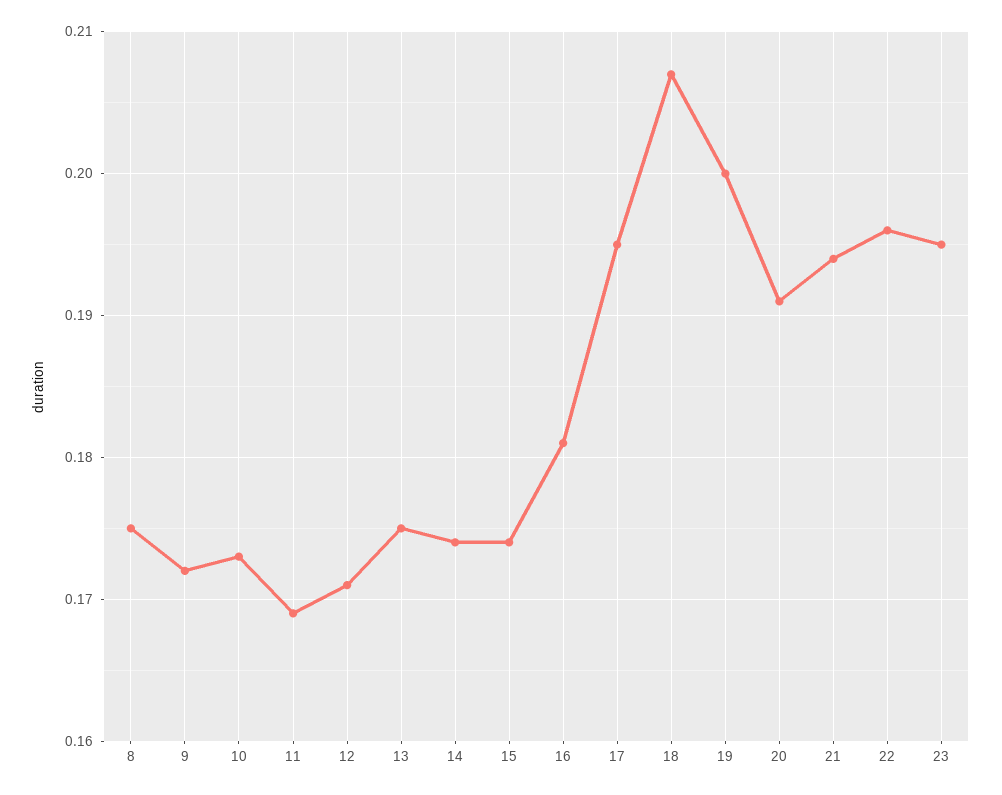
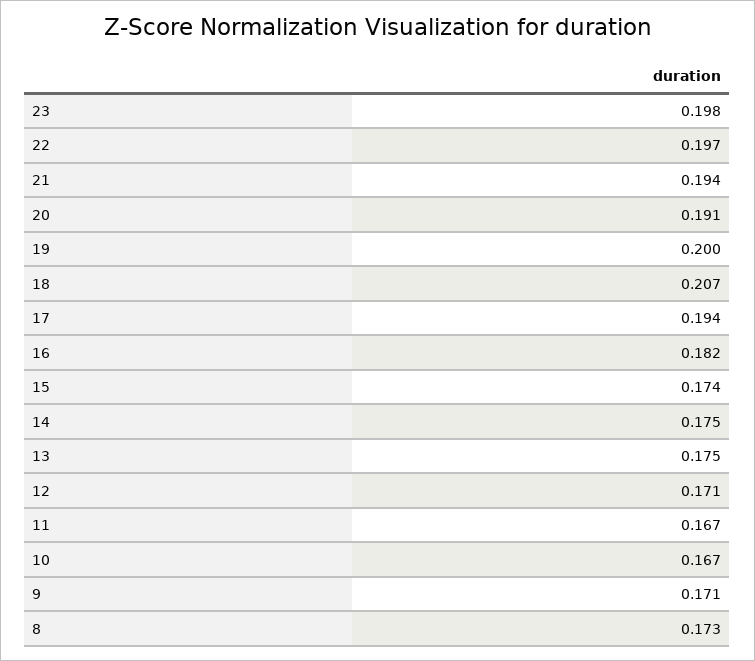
8: 0.175 -> 0.173
9: 0.172 -> 0.171
10: 0.173 -> 0.167
11: 0.169 -> 0.167
14: 0.174 -> 0.175
16: 0.181 -> 0.182
17: 0.195 -> 0.194
22: 0.196 -> 0.197
23: 0.195 -> 0.198

